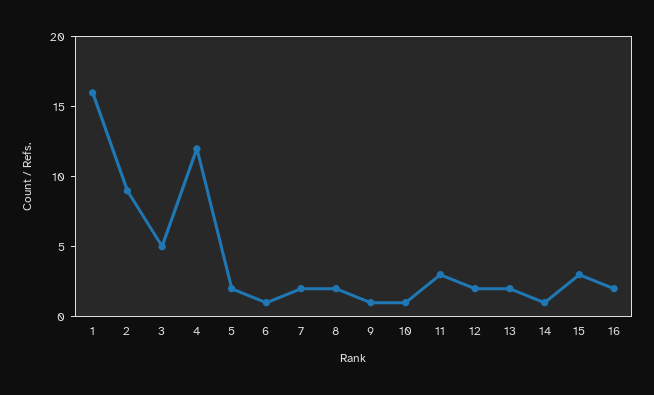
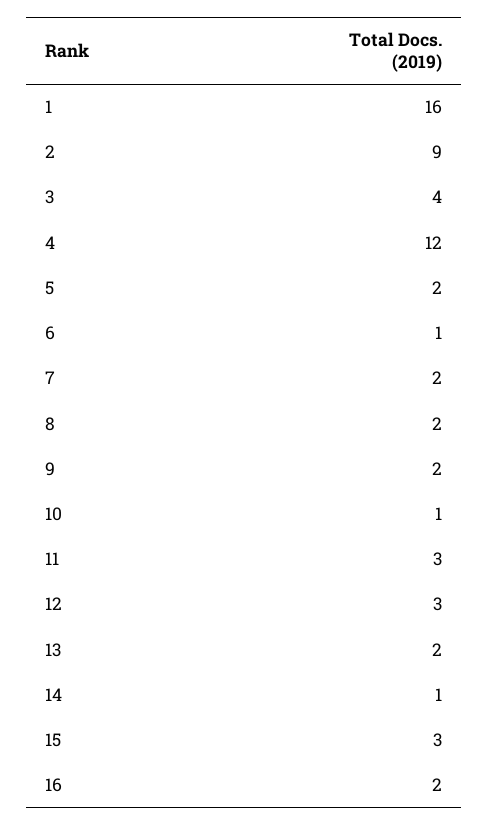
3: 5 -> 4
9: 1 -> 2
12: 2 -> 3

